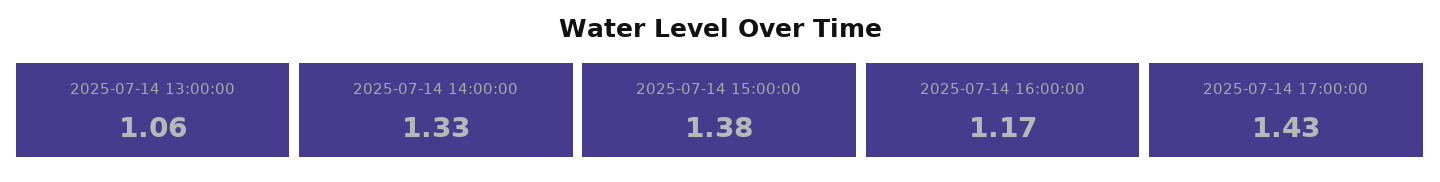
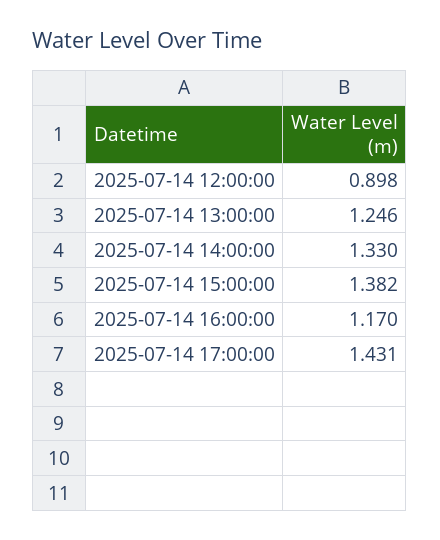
2025-07-14 13:00:00: 1.06 -> 1.246
2025-07-14 12:00:00: none -> 0.898

